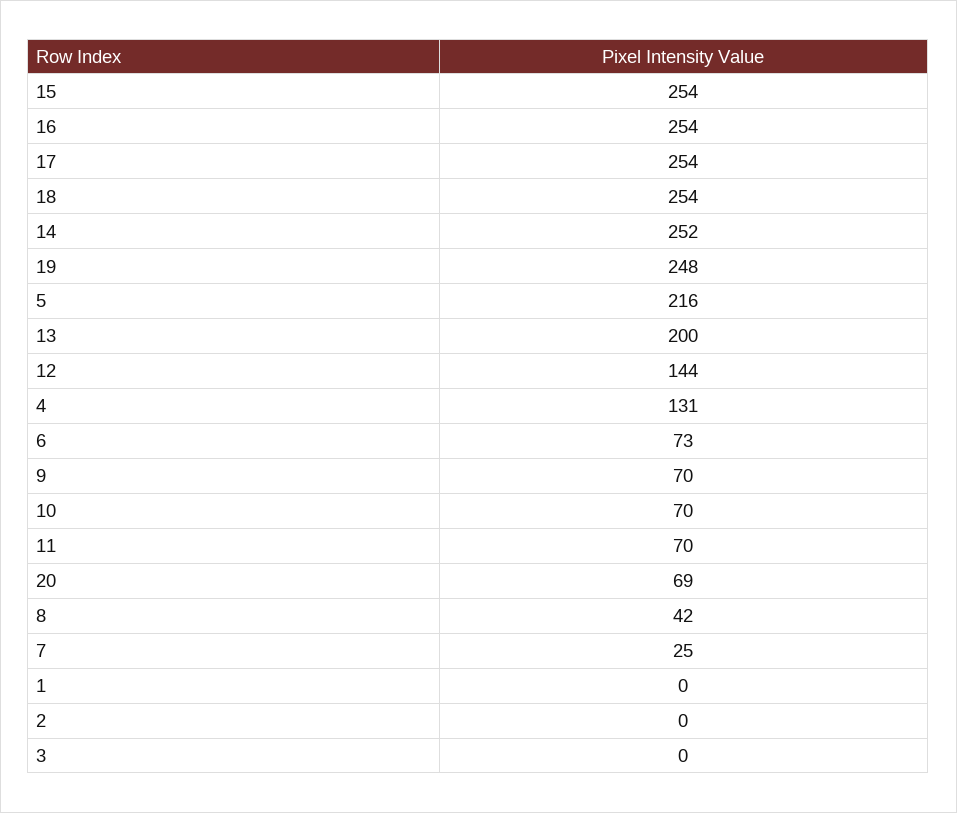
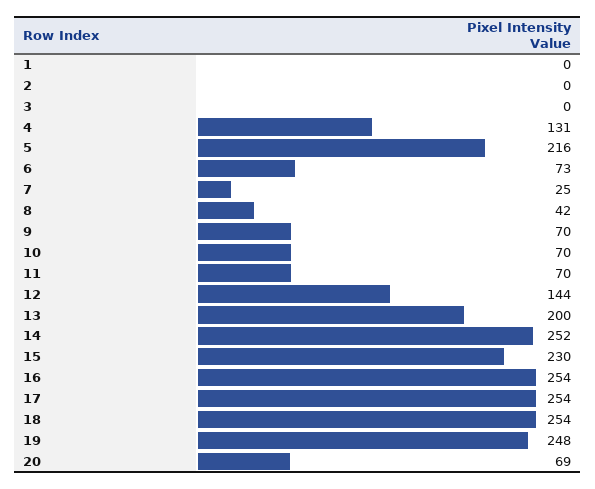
15: 254 -> 230

